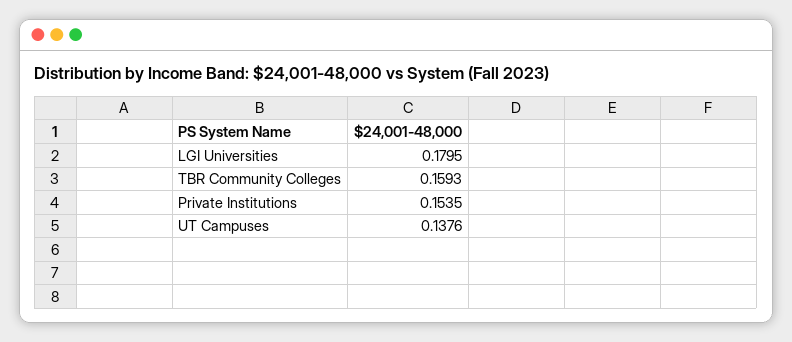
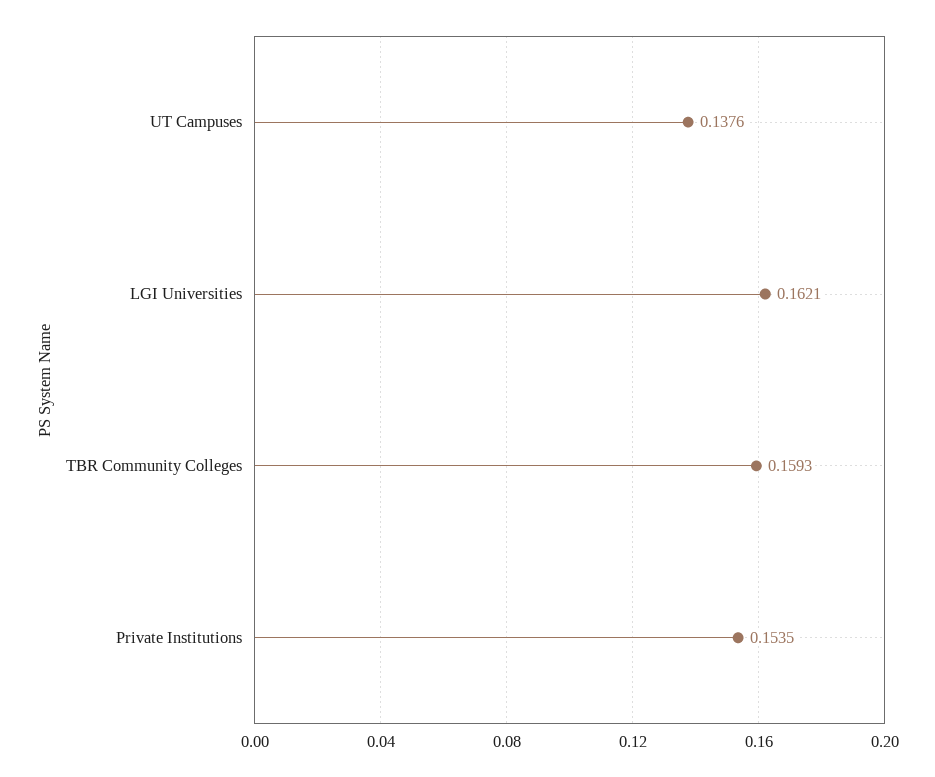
LGI Universities: 0.1795 -> 0.1621

